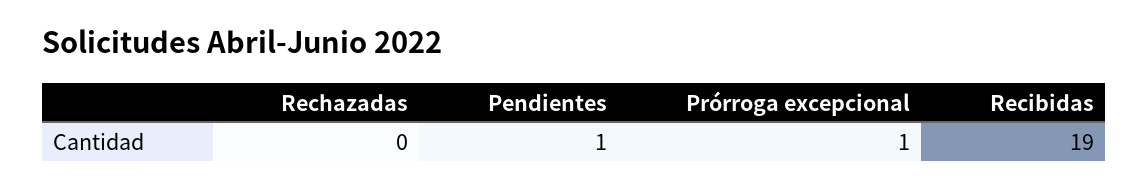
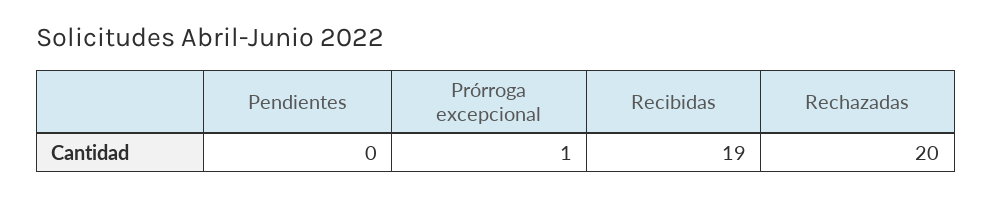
Rechazadas: 0 -> 20
Pendientes: 1 -> 0

